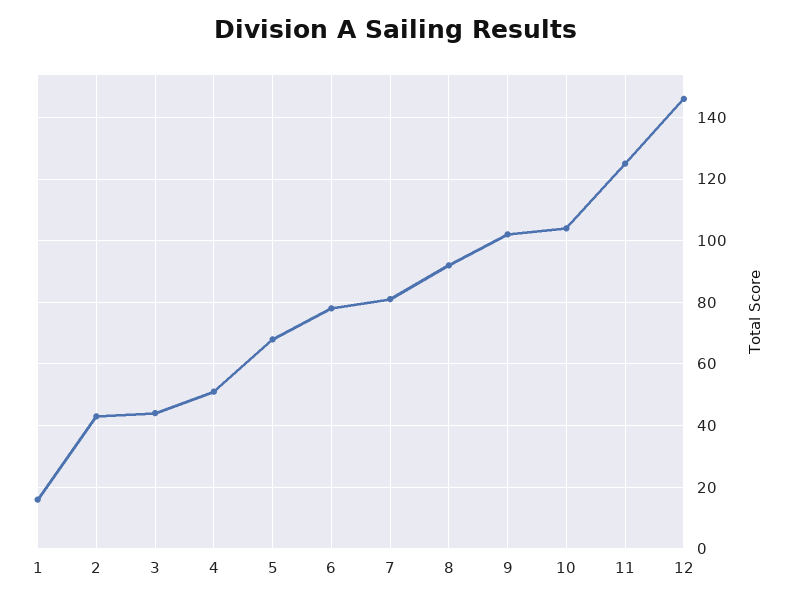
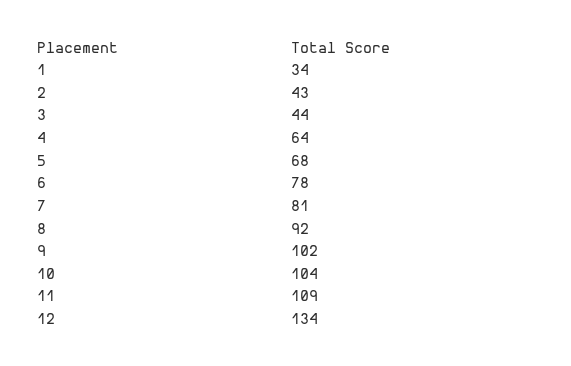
1: 15 -> 34
4: 50 -> 64
11: 125 -> 109
12: 145 -> 134

